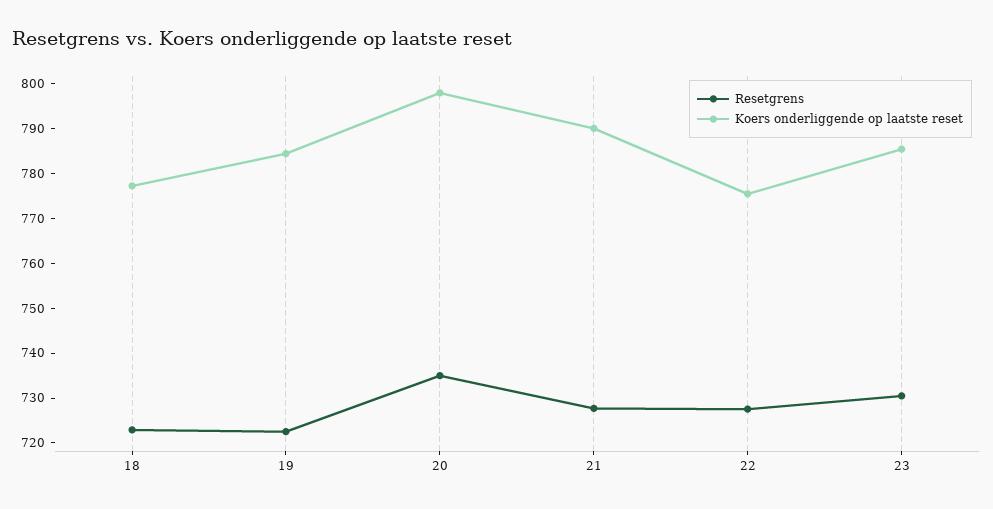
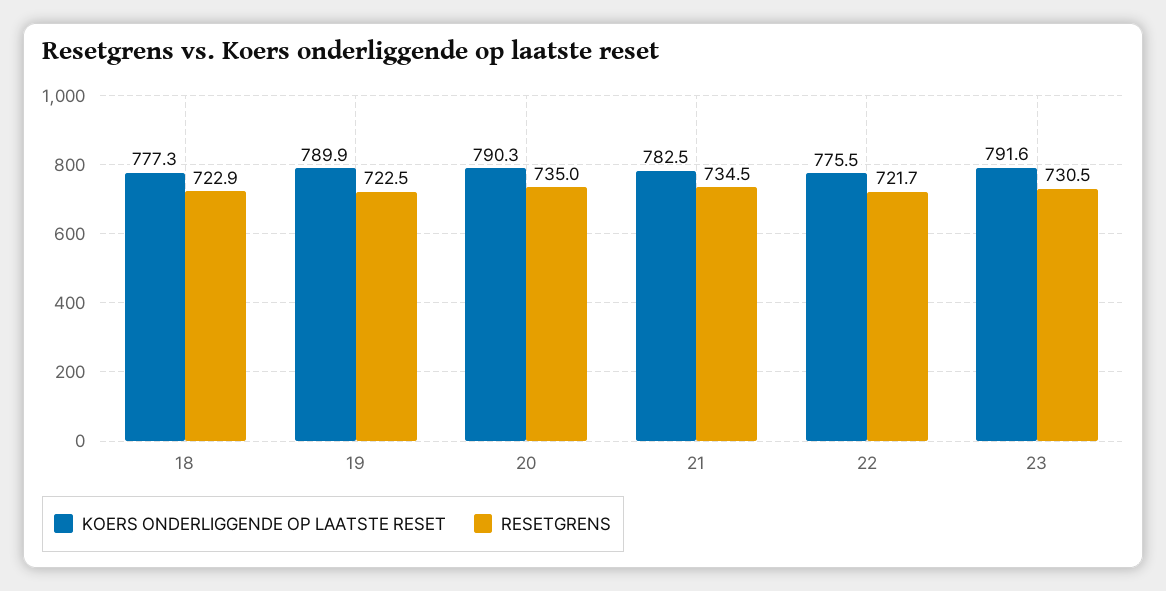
Koers onderliggende op laatste reset, 19: 784 -> 789.9
Koers onderliggende op laatste reset, 20: 798 -> 790.3
Resetgrens, 21: 728 -> 734.5
Koers onderliggende op laatste reset, 21: 790 -> 782.5
Resetgrens, 22: 728 -> 721.7
Koers onderliggende op laatste reset, 23: 786 -> 791.6

